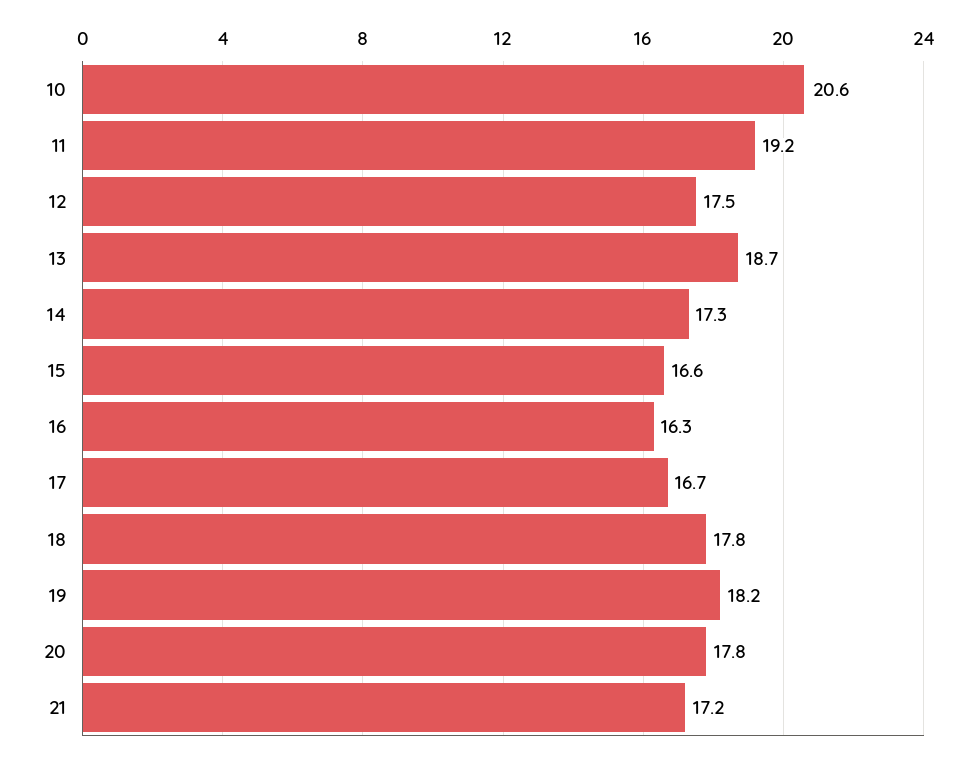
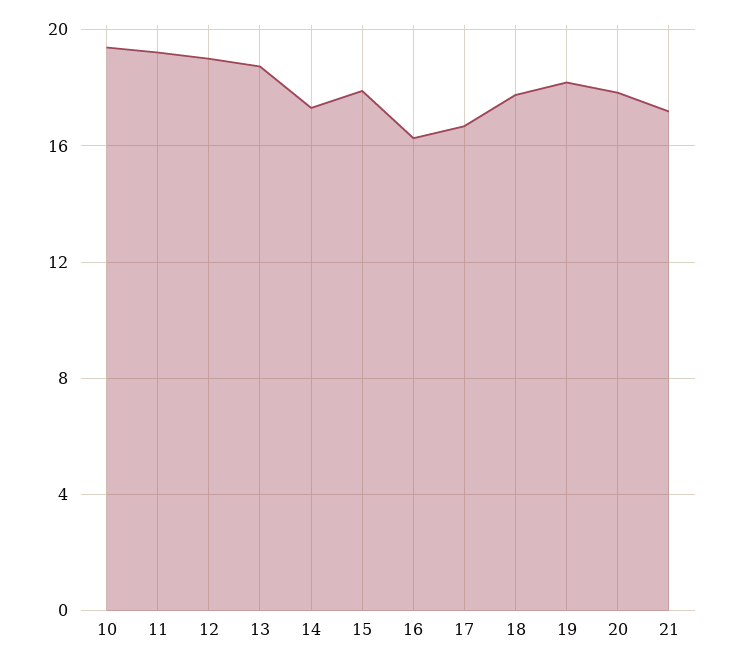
10: 20.6 -> 19.5
12: 17.5 -> 19
15: 16.6 -> 18

